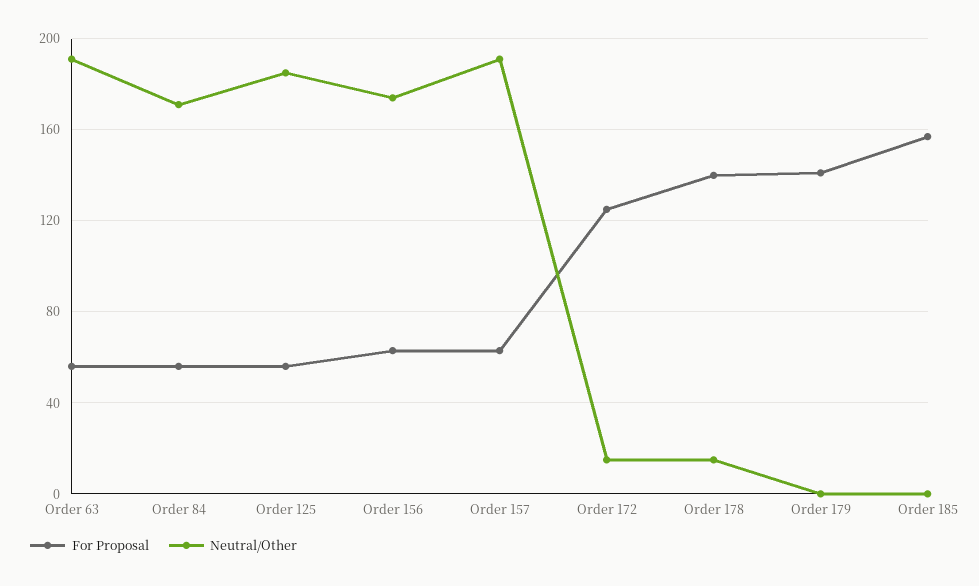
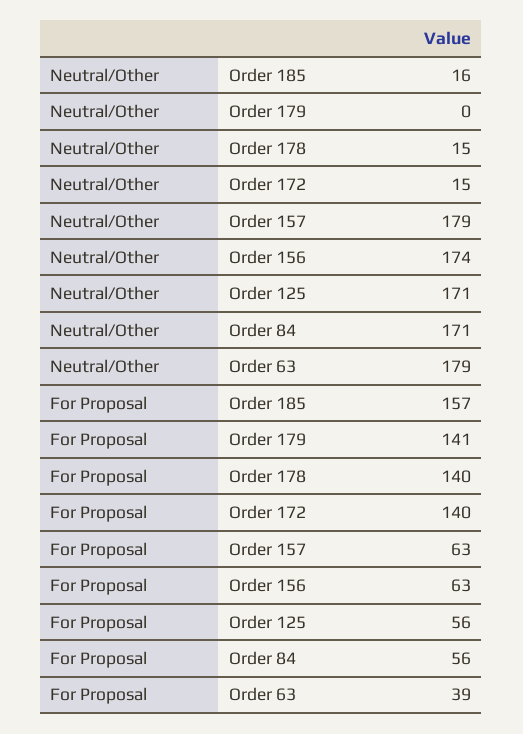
For Proposal, Order 63: 55 -> 39
Neutral/Other, Order 63: 190 -> 179
Neutral/Other, Order 125: 185 -> 171
Neutral/Other, Order 157: 190 -> 179
For Proposal, Order 172: 125 -> 140
Neutral/Other, Order 185: 0 -> 16

